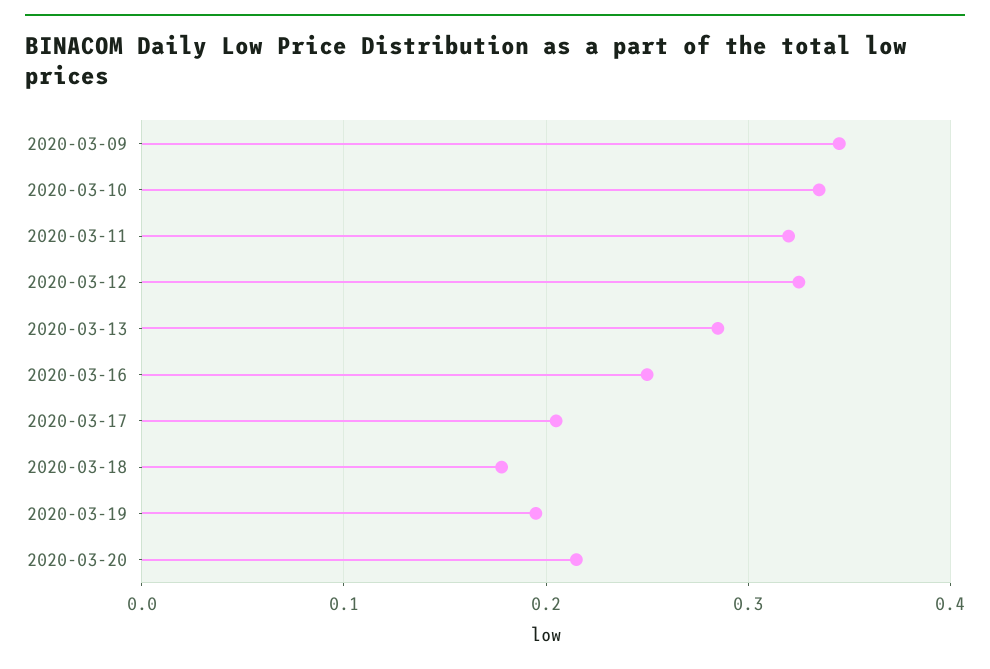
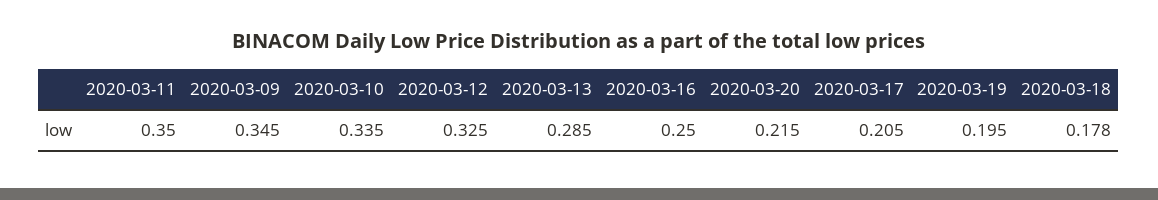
2020-03-11: 0.32 -> 0.35

